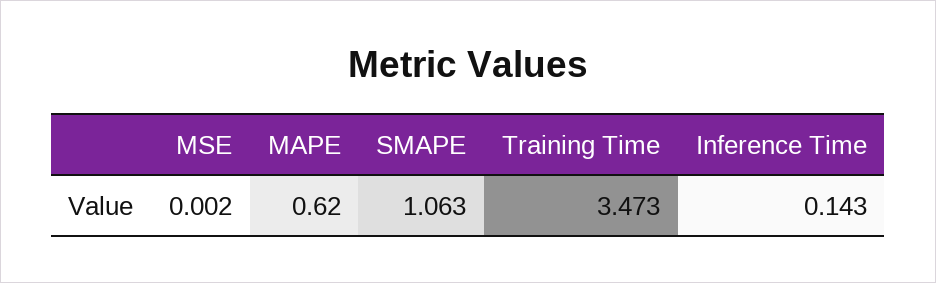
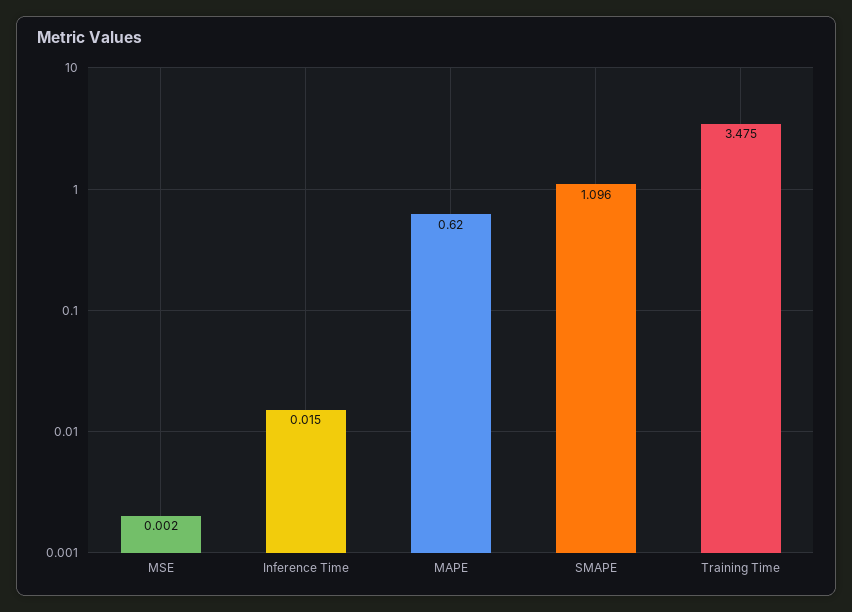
SMAPE: 1.063 -> 1.096
Training Time: 3.473 -> 3.475
Inference Time: 0.143 -> 0.015

